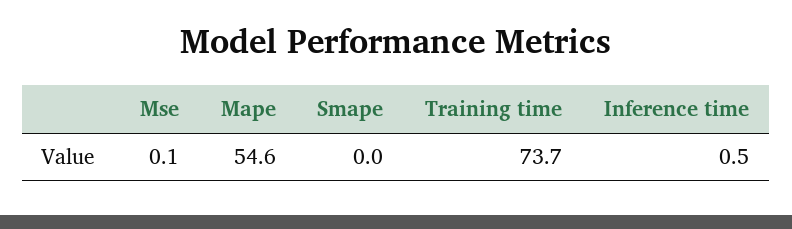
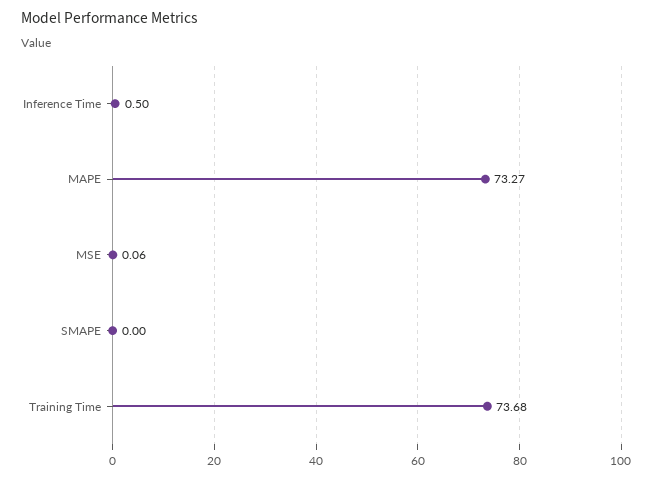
Mape: 54.6 -> 73.27

